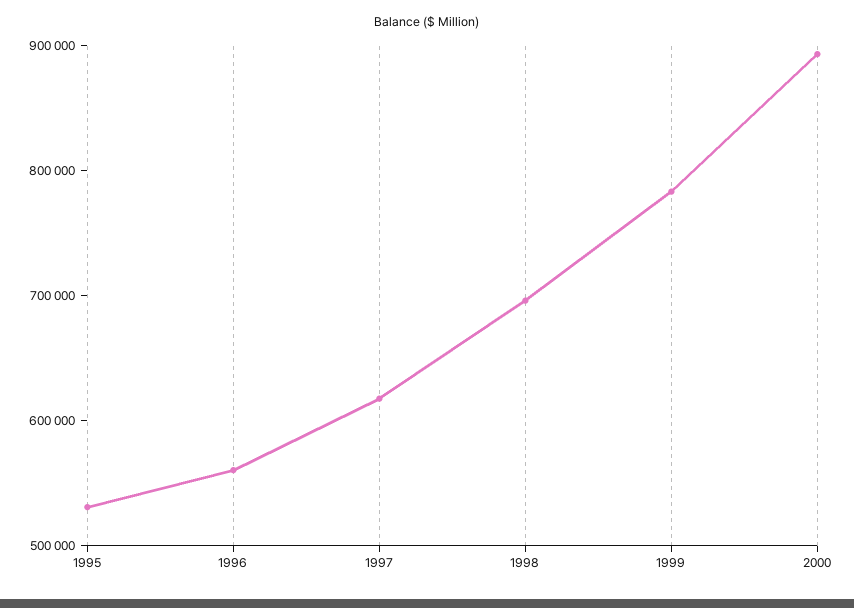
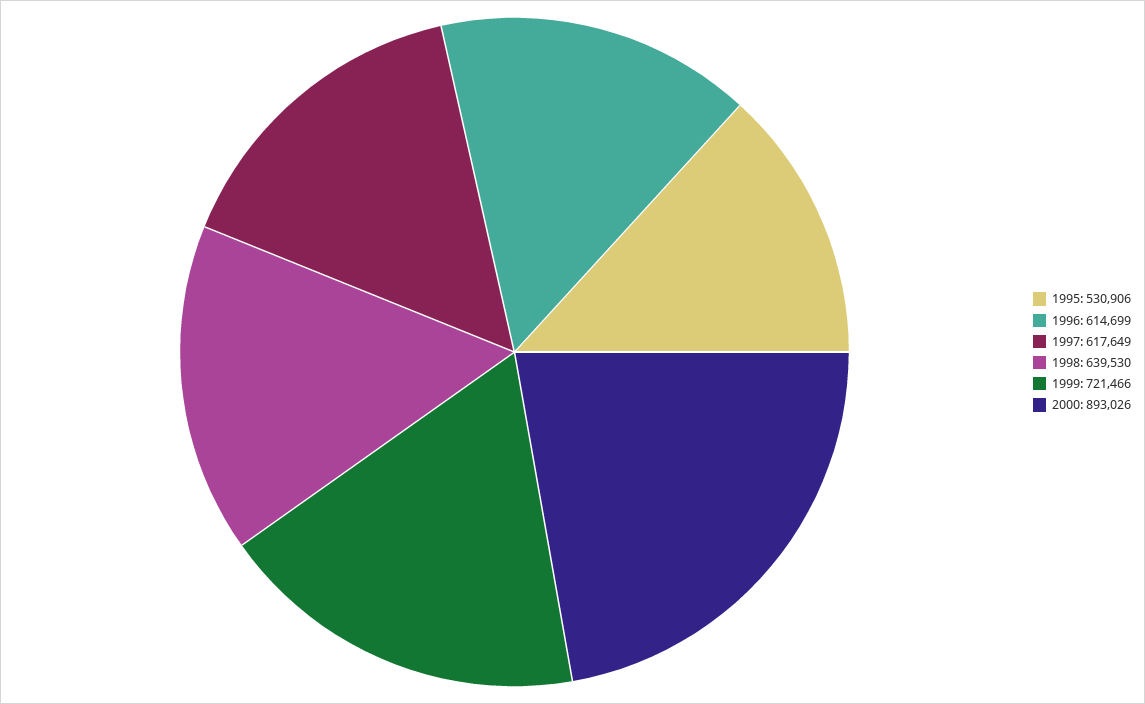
1996: 560000 -> 614699
1998: 700000 -> 639530
1999: 780000 -> 721466

